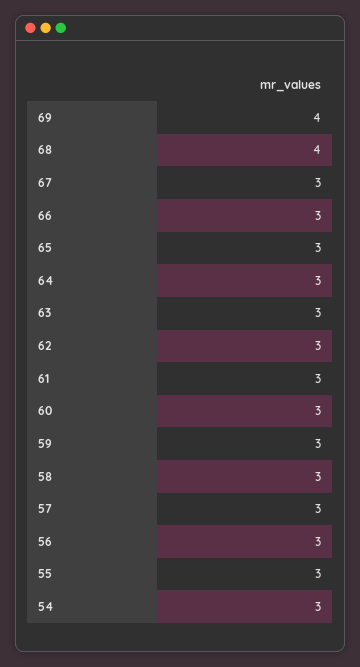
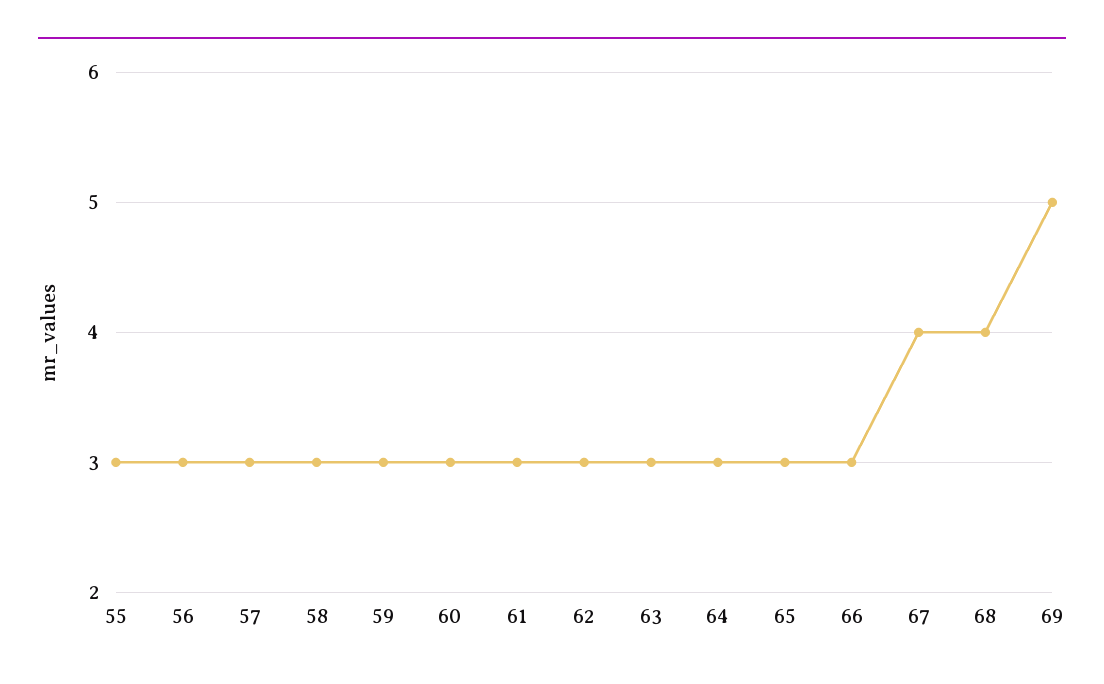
69: 4 -> 5
67: 3 -> 4
54: 3 -> none

